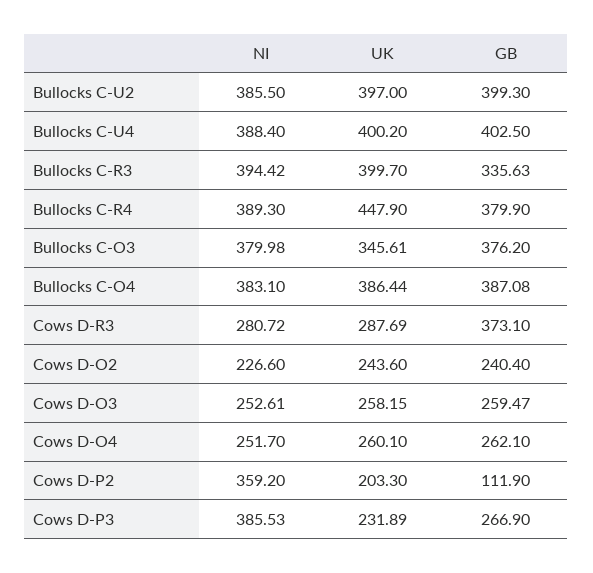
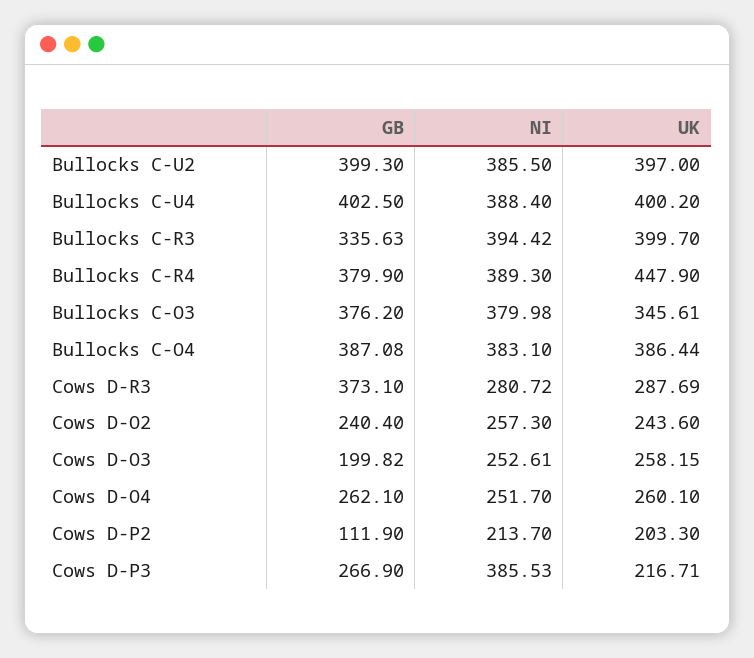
NI, Cows D-O2: 226.6 -> 257.3
GB, Cows D-O3: 259.47 -> 199.82
NI, Cows D-P2: 359.2 -> 213.7
UK, Cows D-P3: 231.89 -> 216.71

